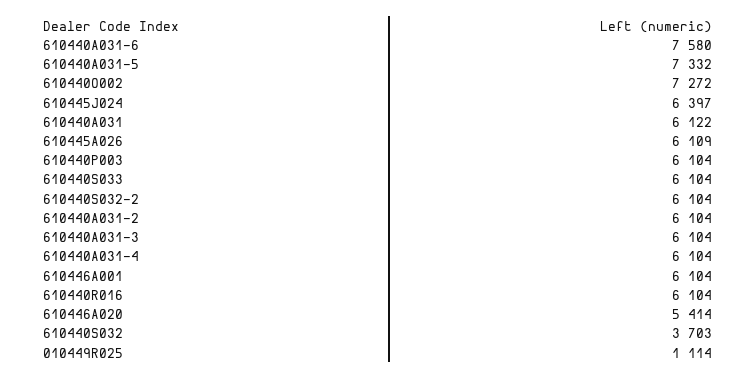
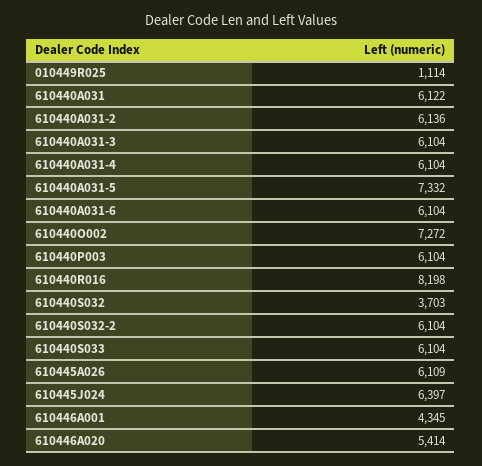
610440A031-6: 7580 -> 6104
610440A031-2: 6104 -> 6136
610446A001: 6104 -> 4345
610440R016: 6104 -> 8198

